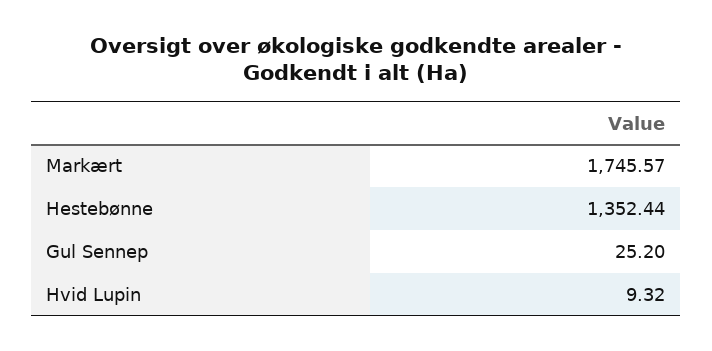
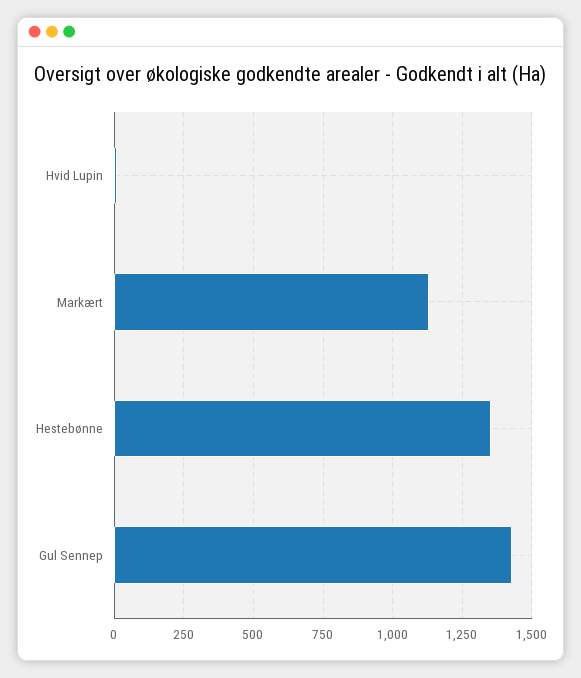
Markært: 1745.57 -> 1125
Gul Sennep: 25.2 -> 1425

